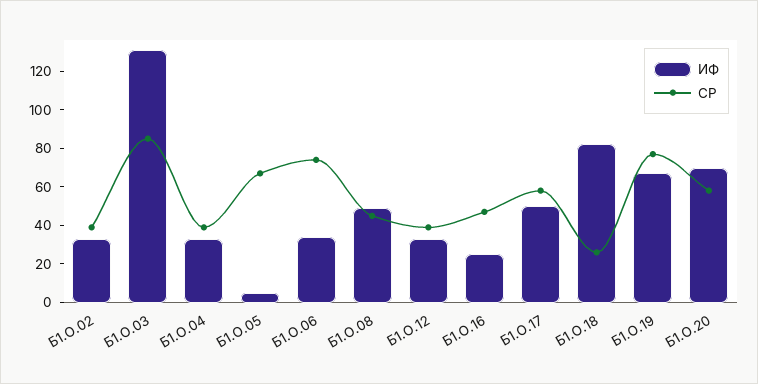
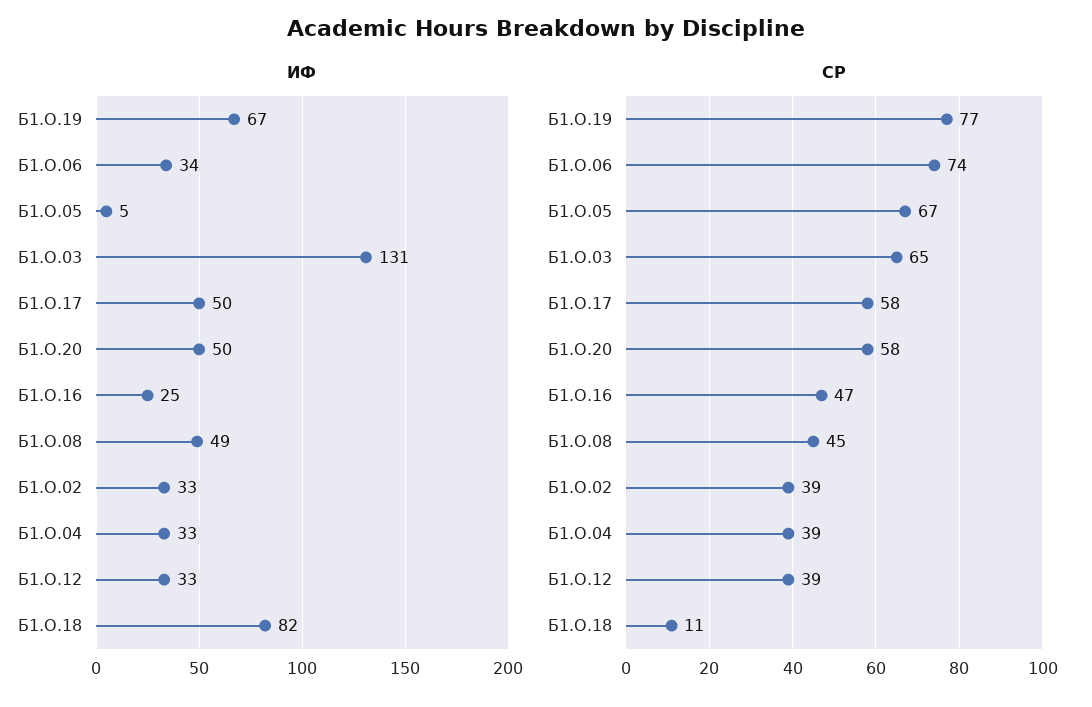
СР, Б1.О.03: 85 -> 65
СР, Б1.О.18: 25 -> 11
ИФ, Б1.О.20: 70 -> 50

